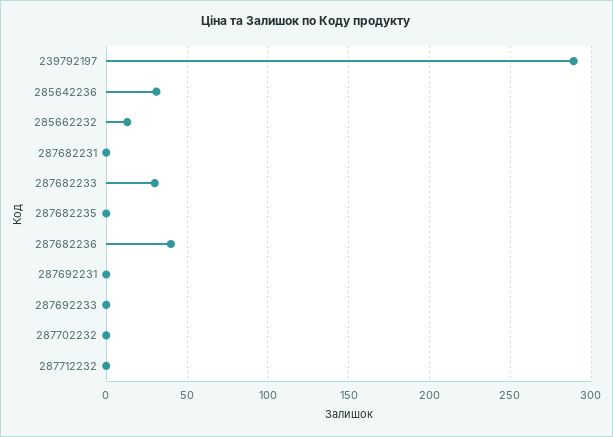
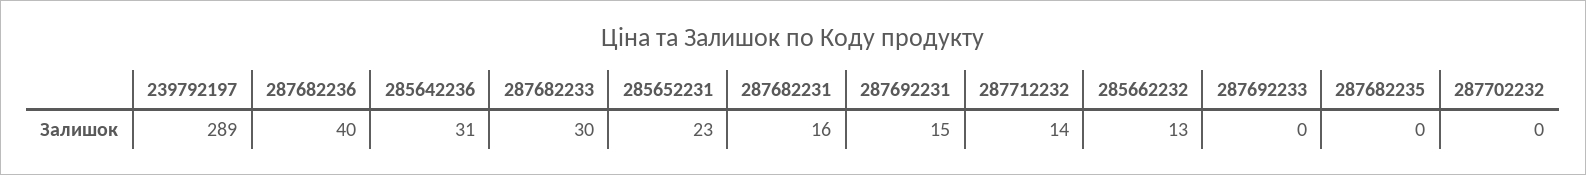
287682231: 0 -> 16
287692231: 0 -> 15
287712232: 0 -> 14
285652231: none -> 23

